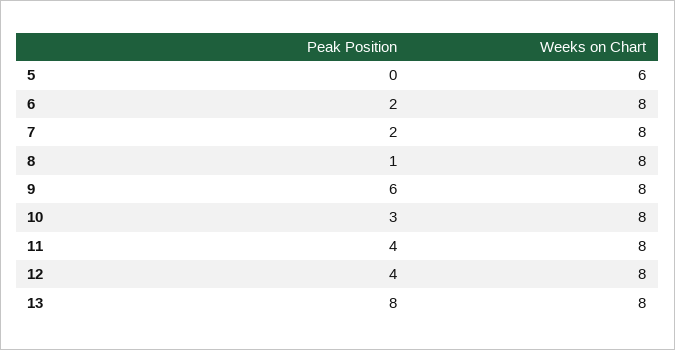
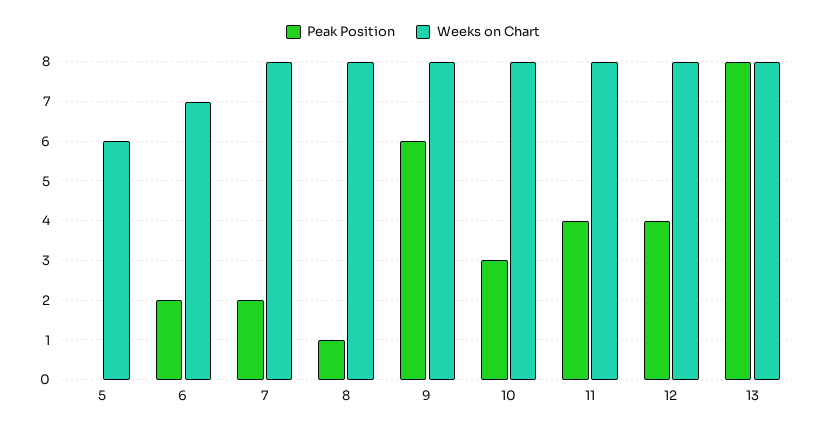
Weeks on Chart, 6: 8 -> 7

